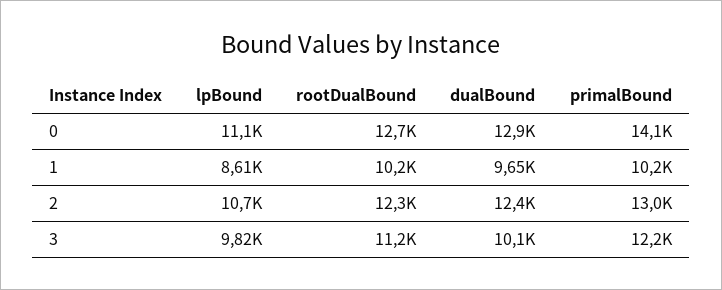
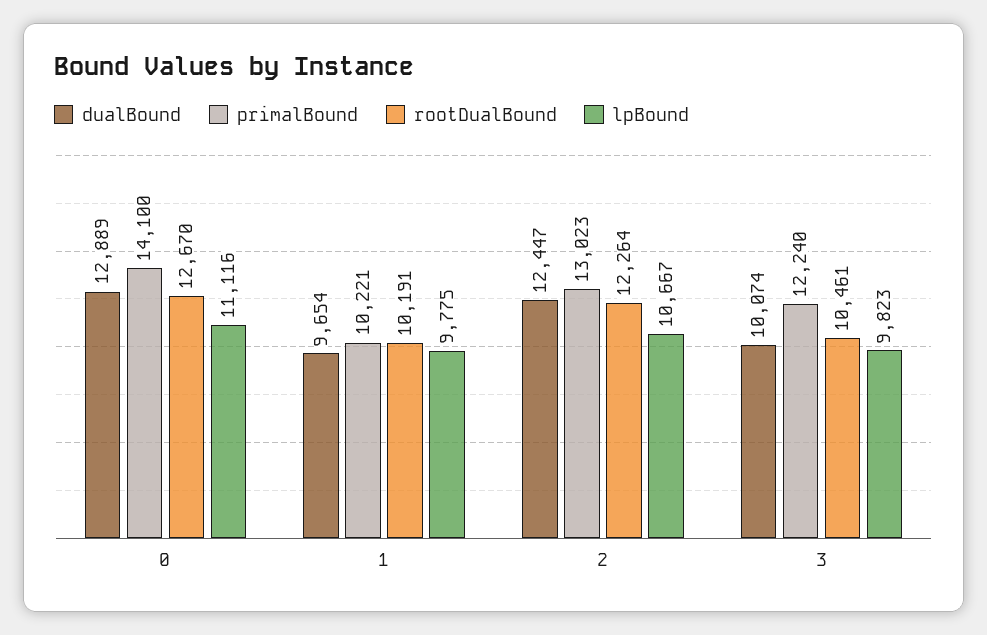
lpBound, 1: 8610 -> 9775
rootDualBound, 3: 11200 -> 10461

